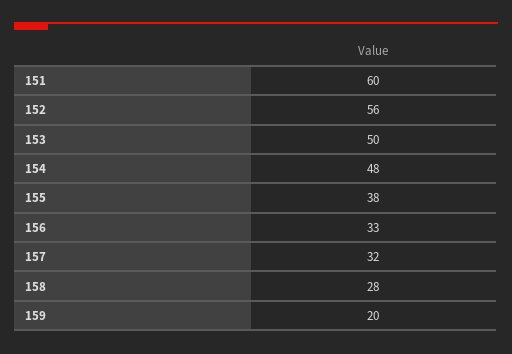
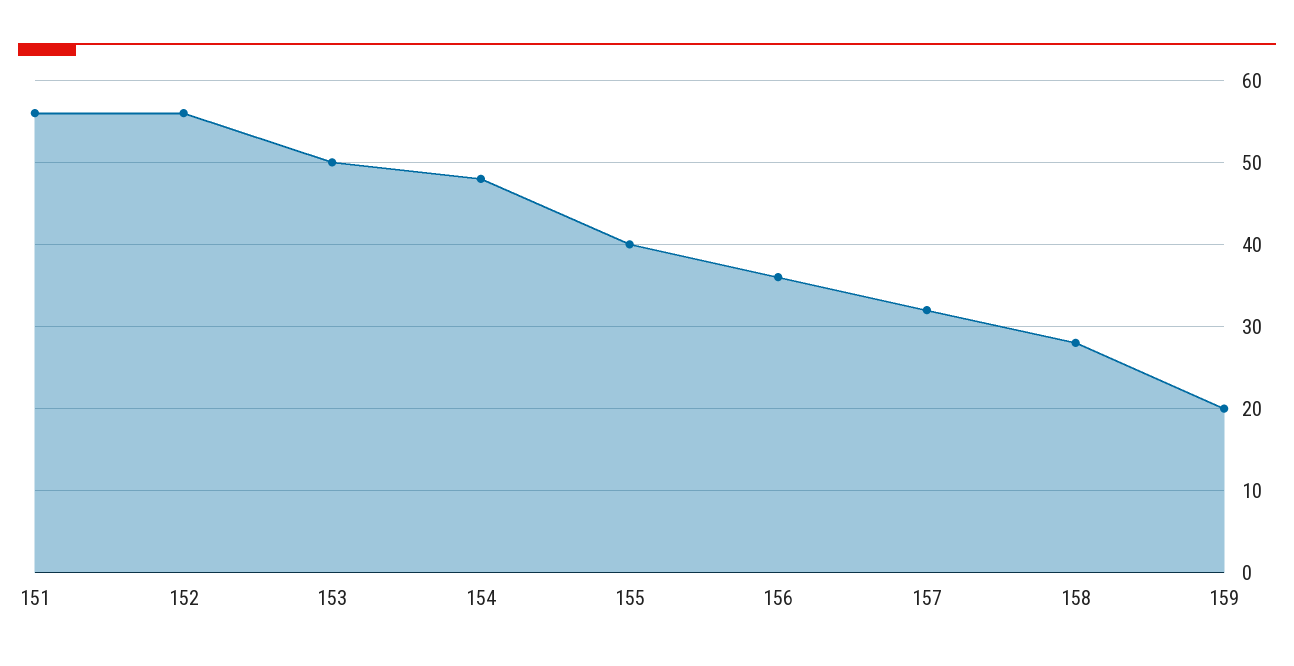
151: 60 -> 56
155: 38 -> 40
156: 33 -> 36

